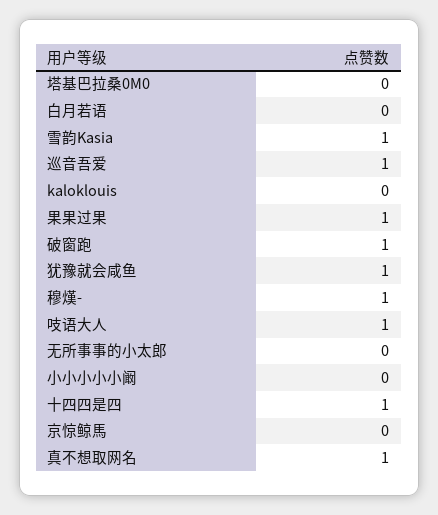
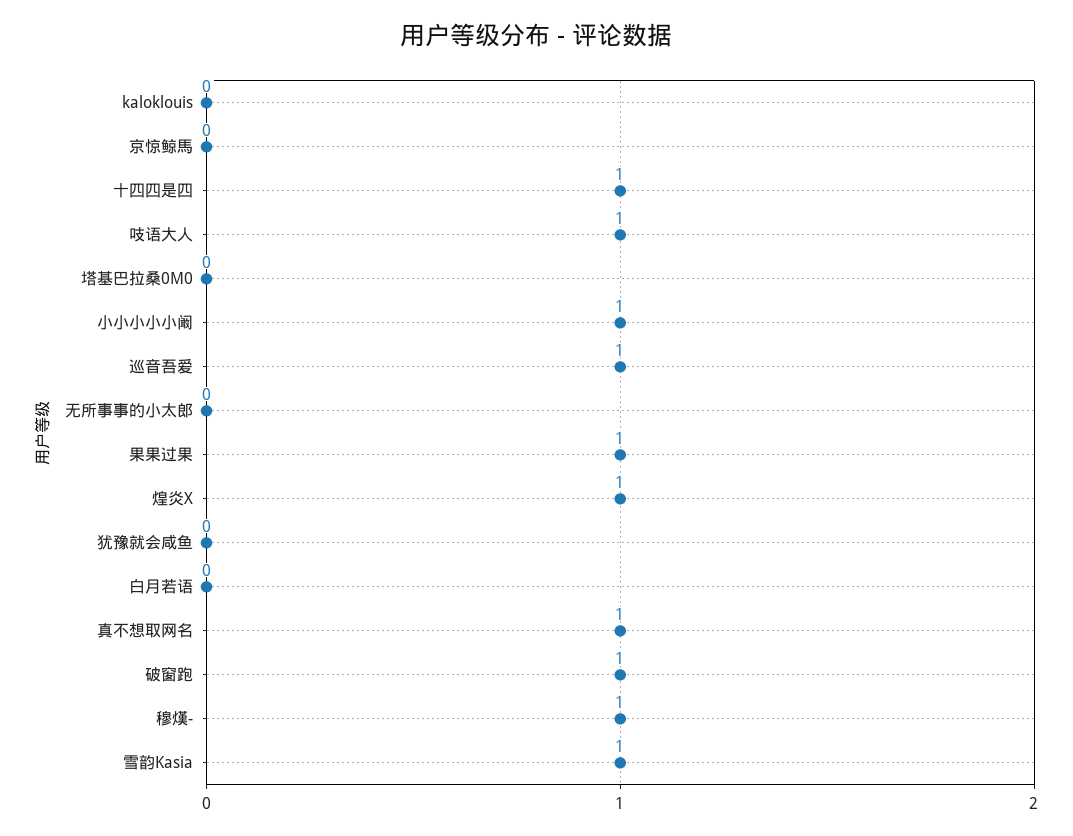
犹豫就会咸鱼: 1 -> 0
小小小小小阚: 0 -> 1
煌炎X: none -> 1

